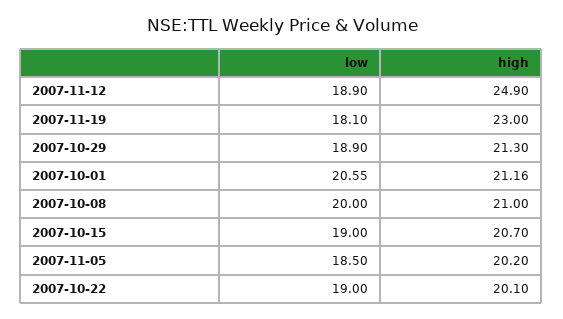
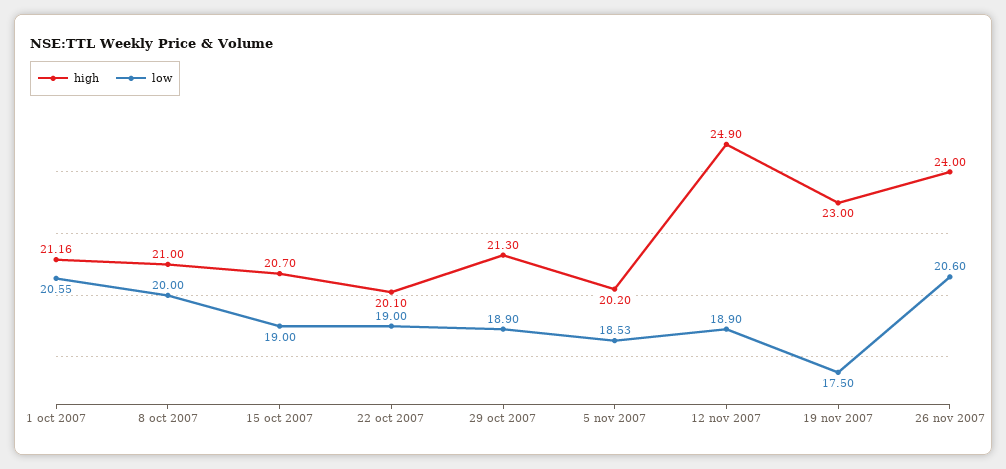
low, 2007-11-19: 18.1 -> 17.5
low, 2007-11-05: 18.5 -> 18.53
high, 26 nov 2007: none -> 24
low, 26 nov 2007: none -> 20.6

